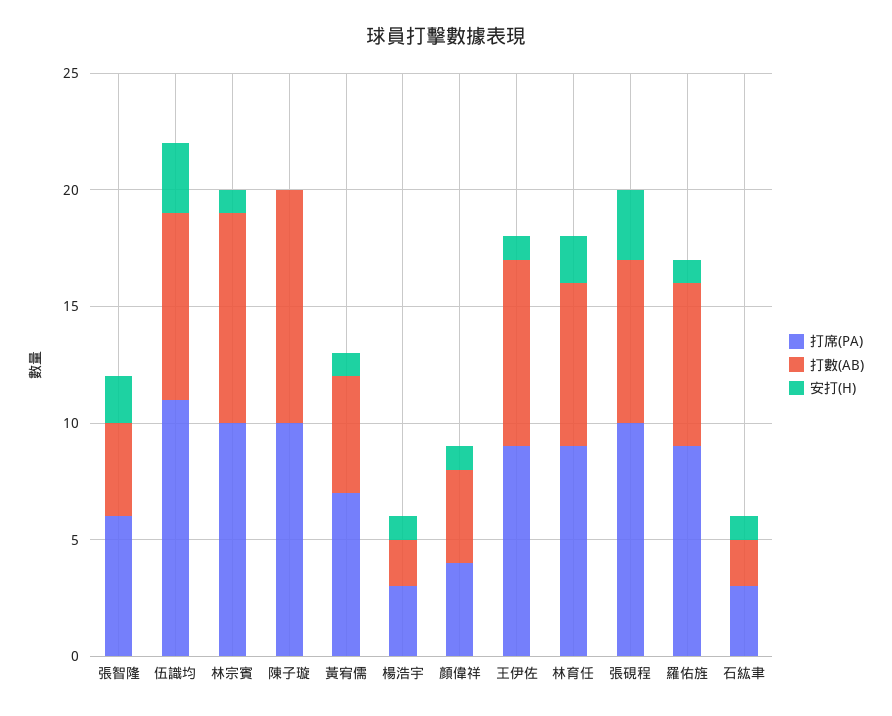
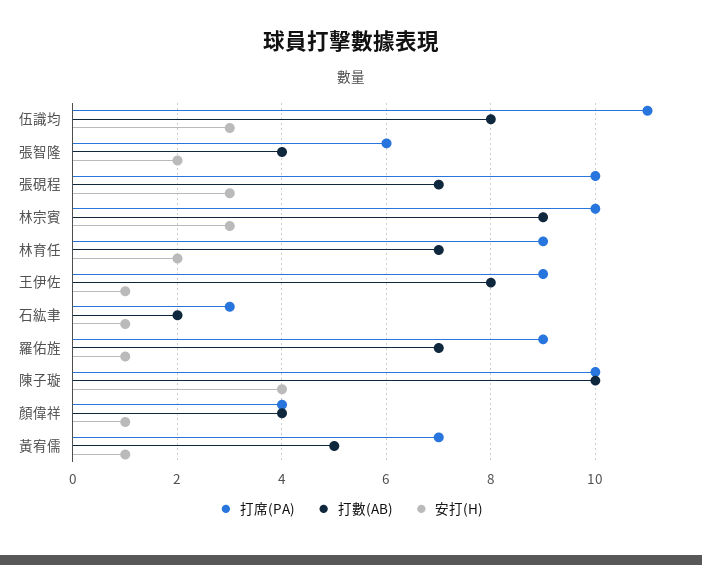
安打(H), 林宗賓: 1 -> 3
安打(H), 陳子璇: 0 -> 4
打席(PA), 楊浩宇: 3 -> none
打數(AB), 楊浩宇: 2 -> none
安打(H), 楊浩宇: 1 -> none

